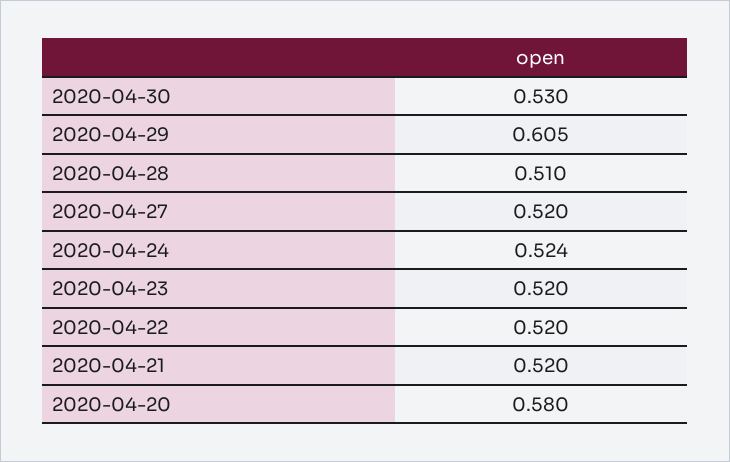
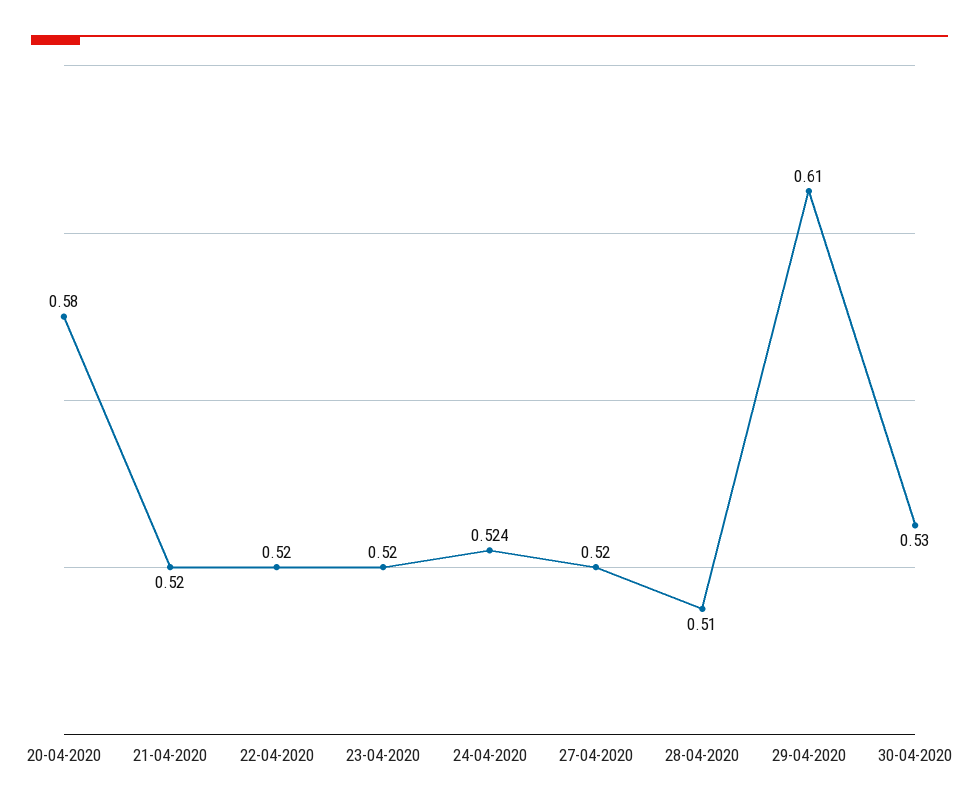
2020-04-29: 0.605 -> 0.61

